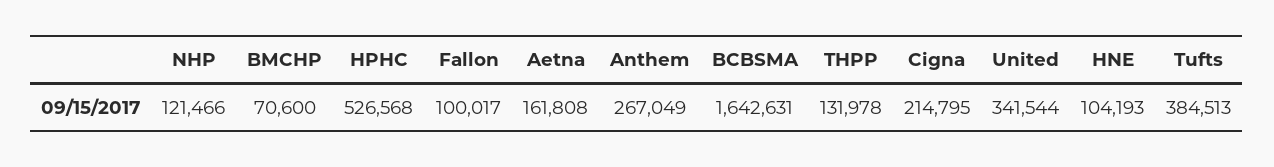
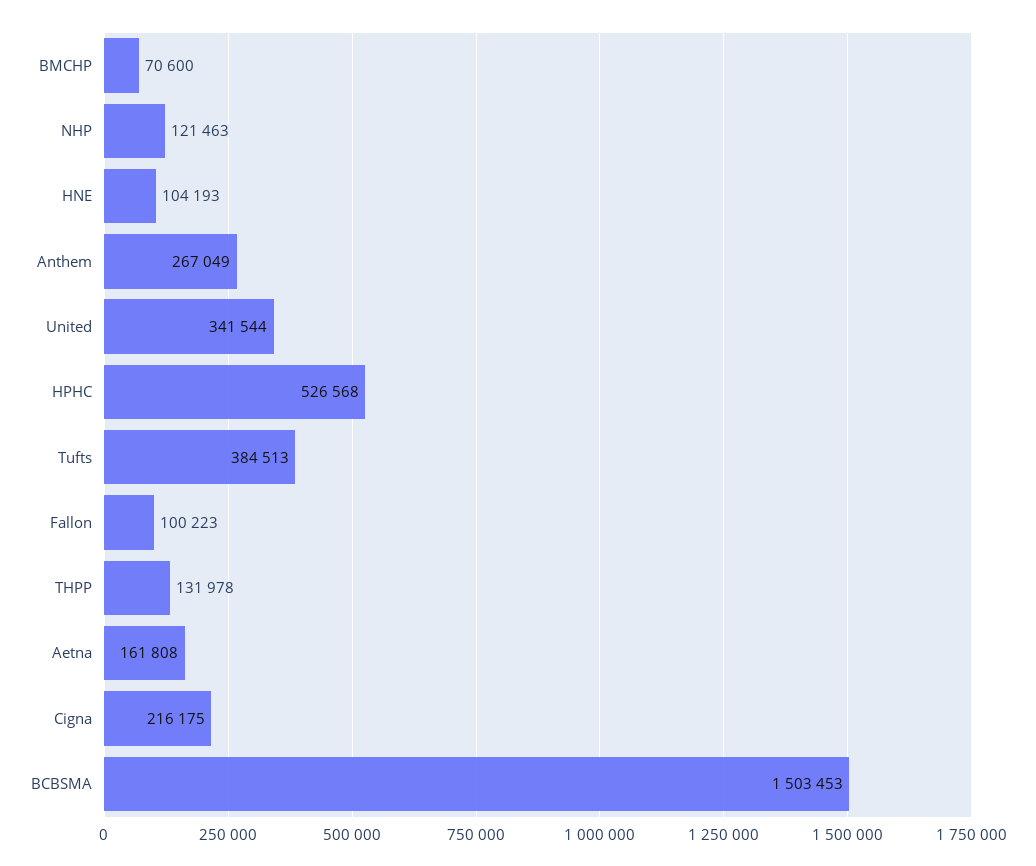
NHP: 121466 -> 121463
Fallon: 100017 -> 100223
BCBSMA: 1642631 -> 1503453
Cigna: 214795 -> 216175

